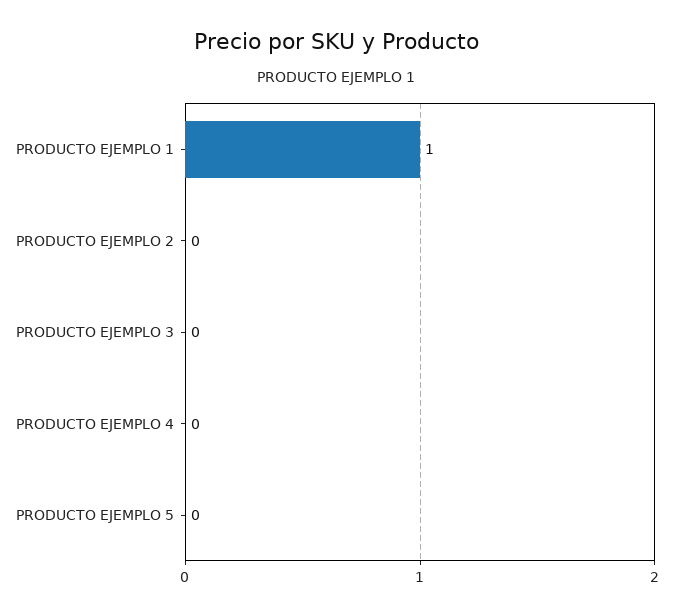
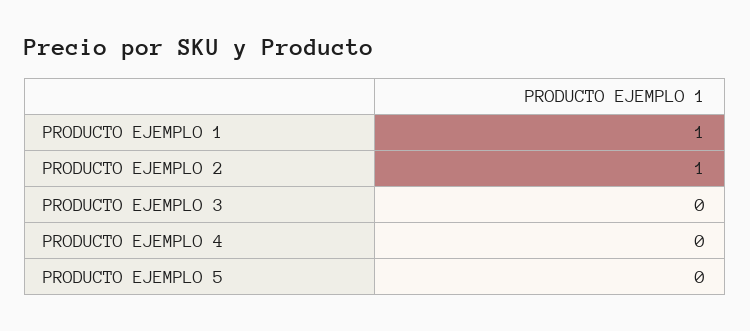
PRODUCTO EJEMPLO 2: 0 -> 1

